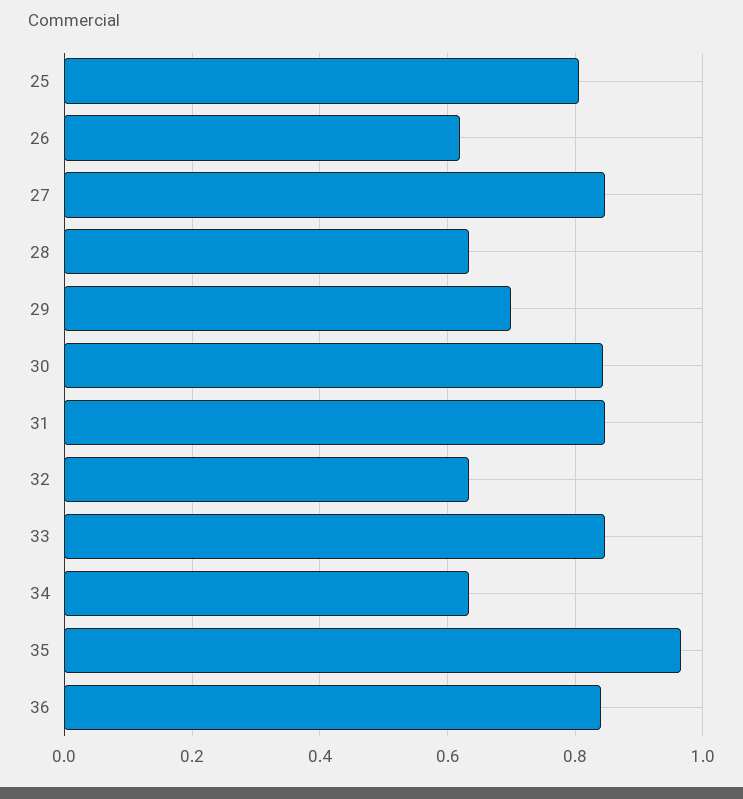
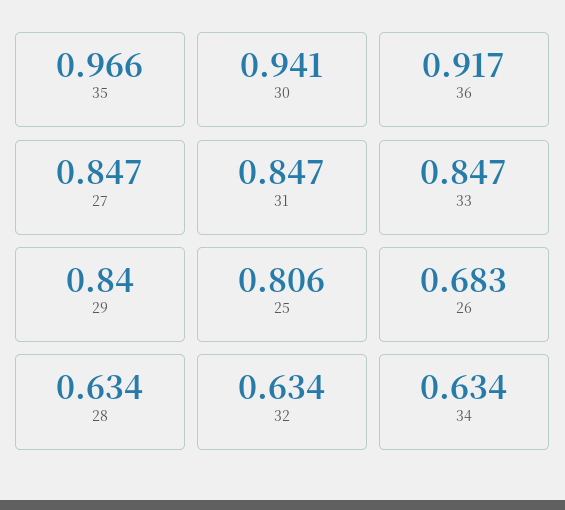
26: 0.62 -> 0.683
29: 0.7 -> 0.84
30: 0.84 -> 0.941
36: 0.84 -> 0.917

